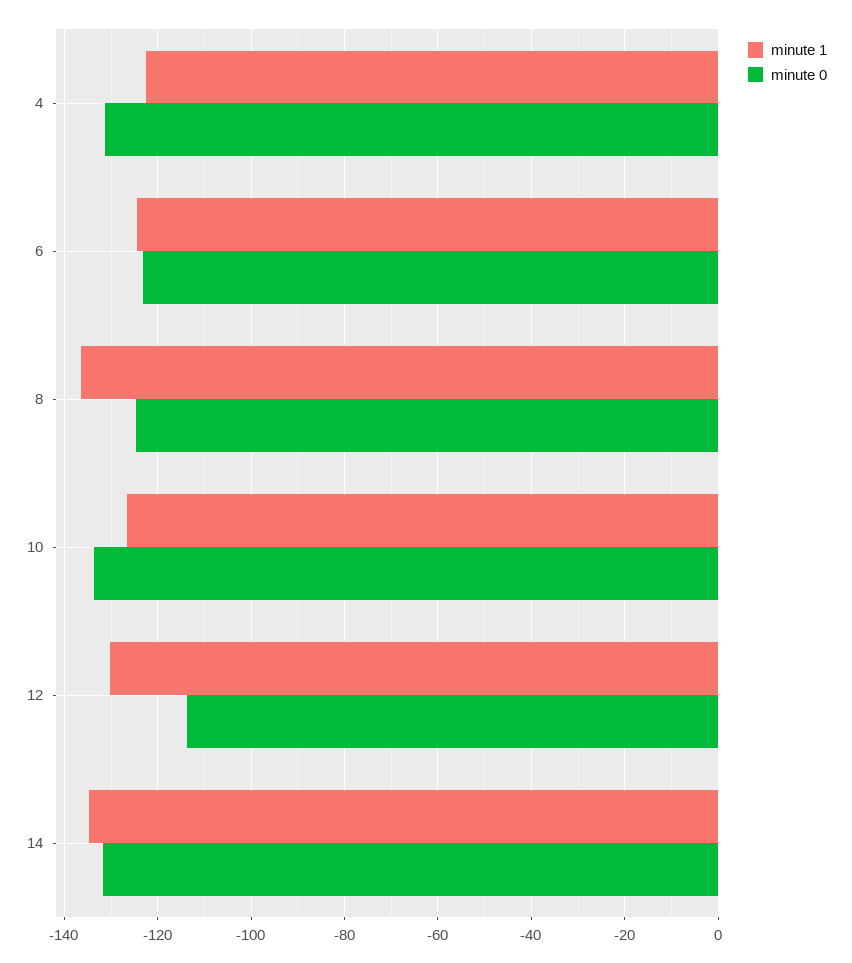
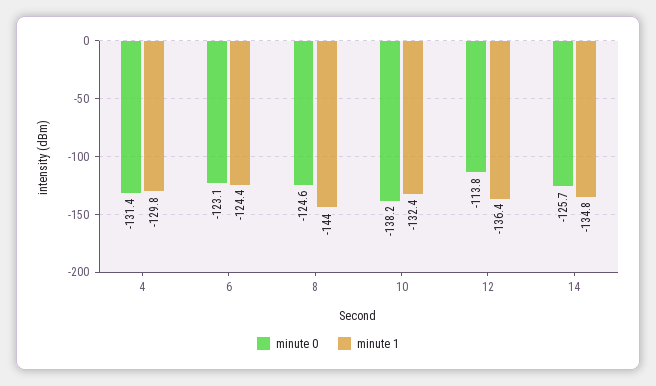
minute 1, 4: -122 -> -129.8
minute 1, 8: -136 -> -144
minute 1, 10: -126 -> -132.4
minute 0, 10: -134 -> -138.2
minute 1, 12: -130 -> -136.4
minute 0, 14: -132 -> -125.7

